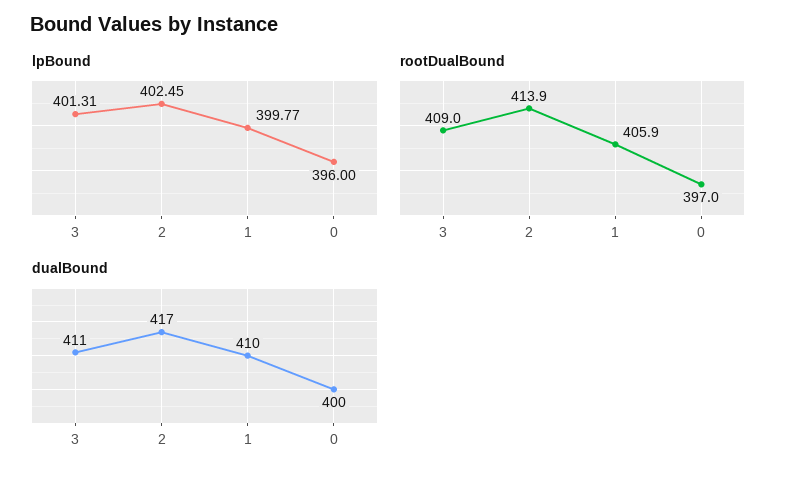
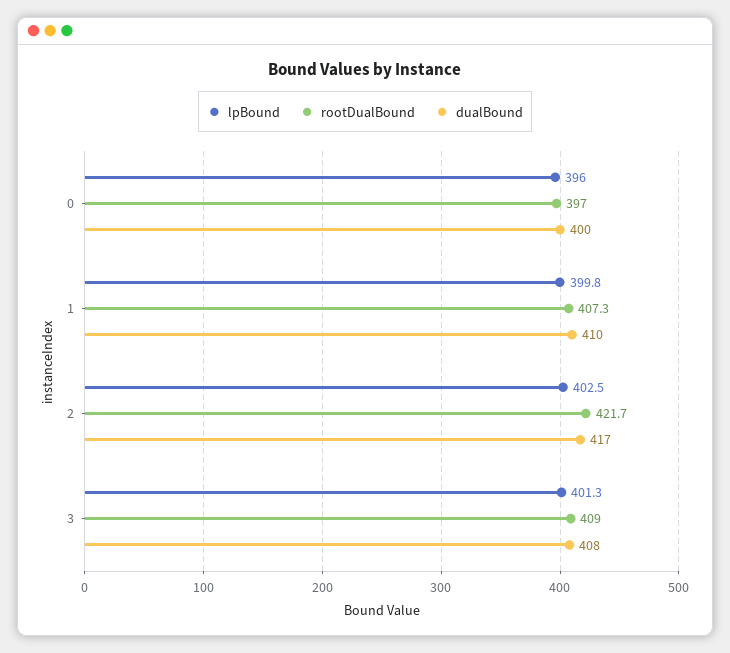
rootDualBound, 2: 413.9 -> 421.7
rootDualBound, 1: 405.9 -> 407.3
dualBound, 3: 411 -> 408

